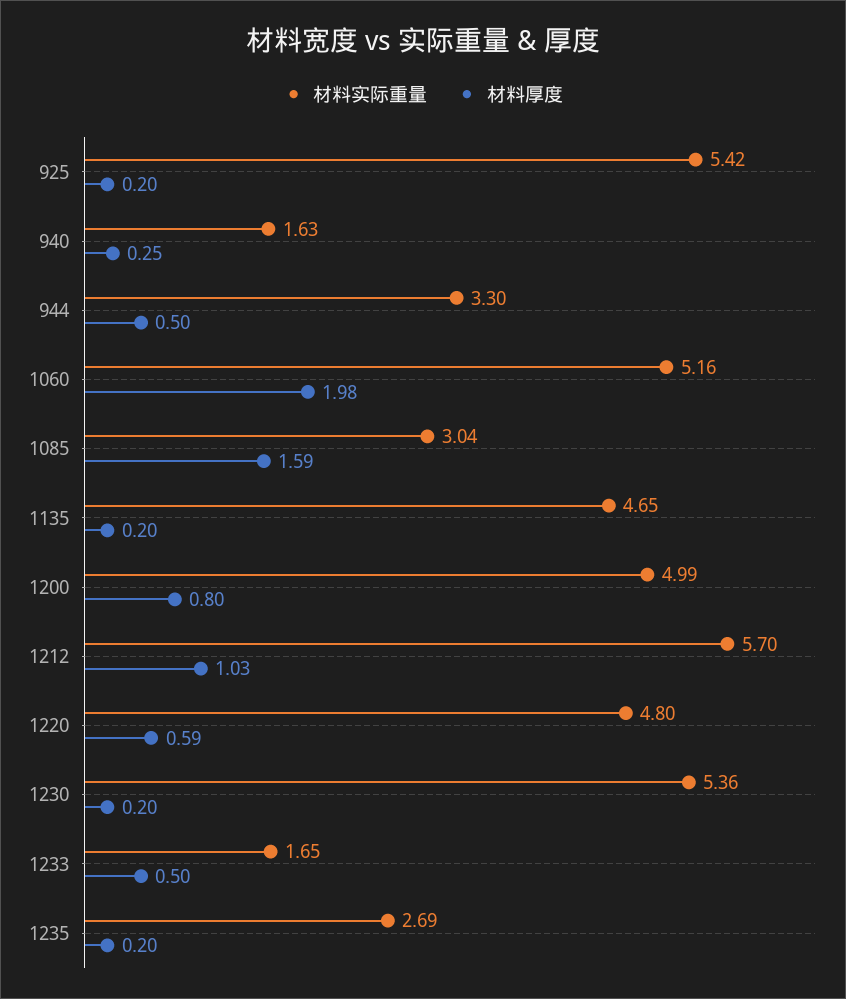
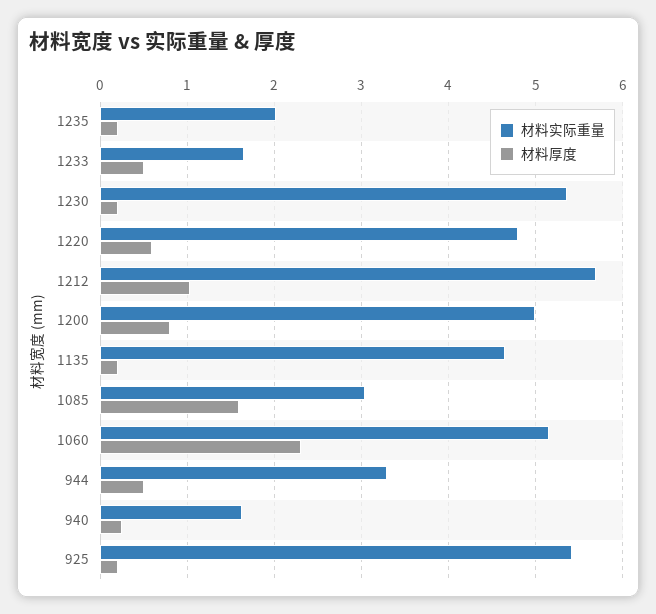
材料厚度, 1060: 1.98 -> 2.3
材料实际重量, 1235: 2.69 -> 2

